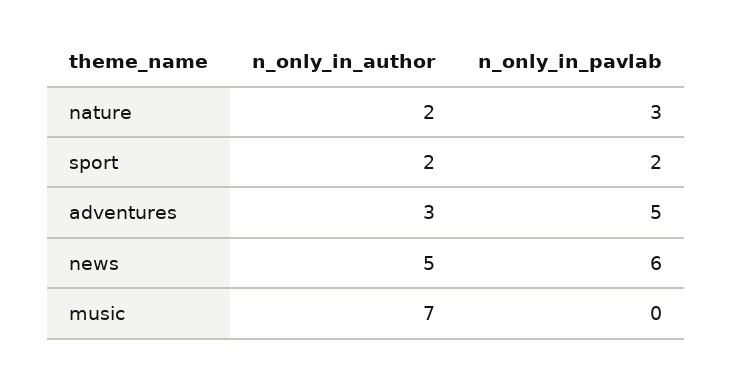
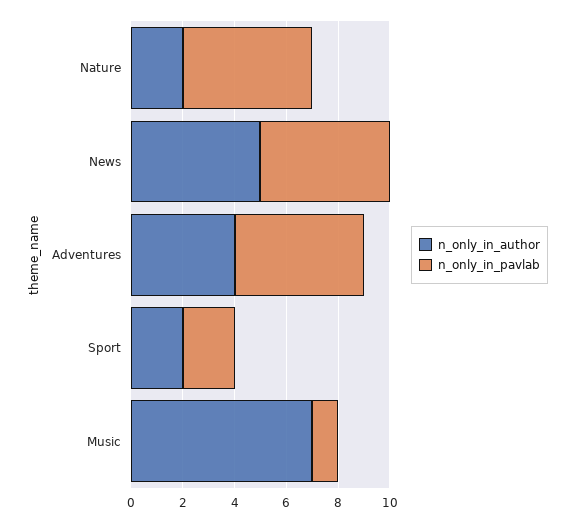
n_only_in_pavlab, nature: 3 -> 5
n_only_in_author, adventures: 3 -> 4
n_only_in_pavlab, news: 6 -> 5
n_only_in_pavlab, music: 0 -> 1

